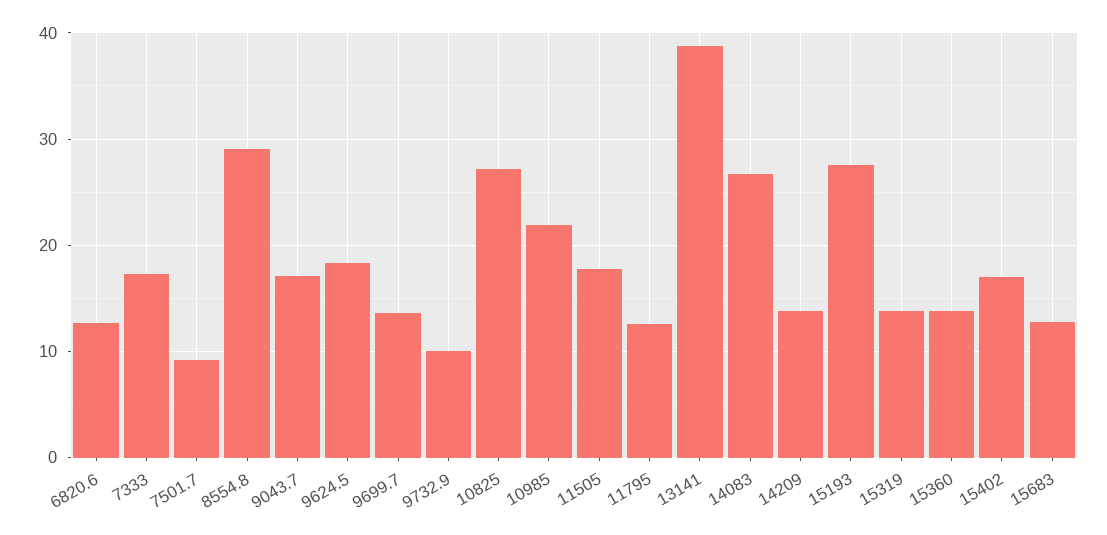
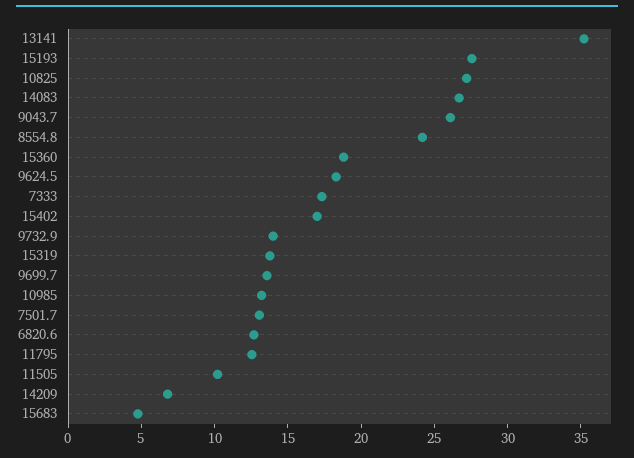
7501.7: 9 -> 13
8554.8: 29 -> 24
9043.7: 17 -> 26
9732.9: 10 -> 14
10985: 22 -> 13
11505: 18 -> 10
13141: 39 -> 35
14209: 14 -> 7
15360: 14 -> 19
15683: 13 -> 5

